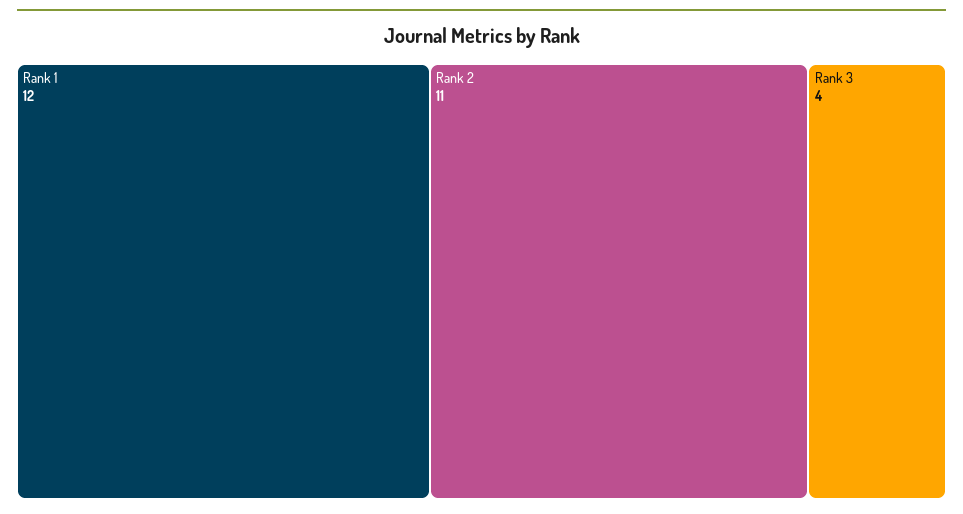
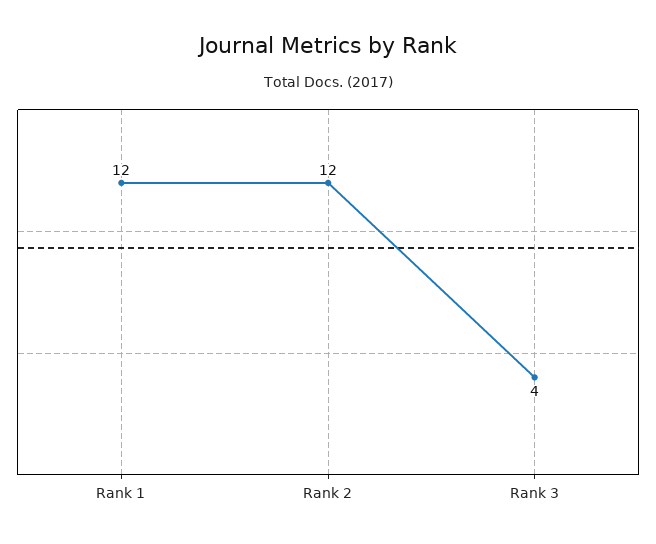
Rank 2: 11 -> 12

